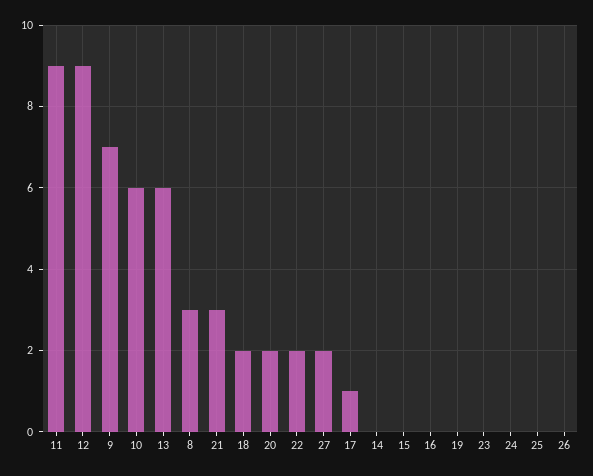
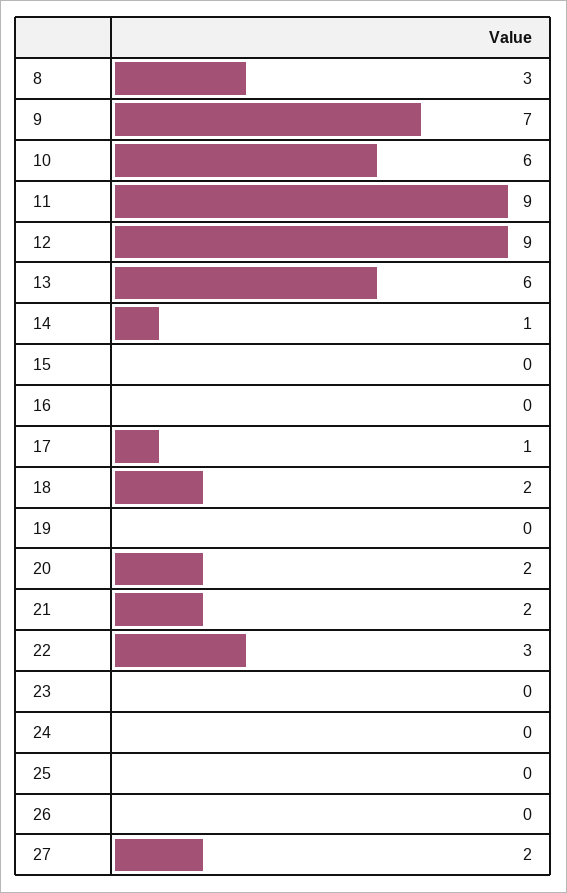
21: 3 -> 2
22: 2 -> 3
14: 0 -> 1

